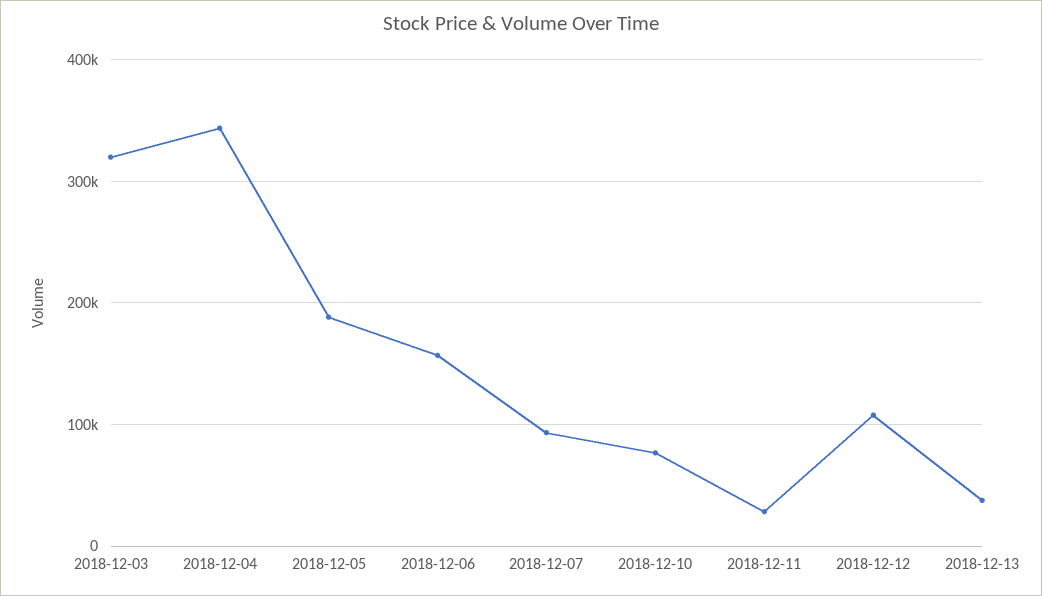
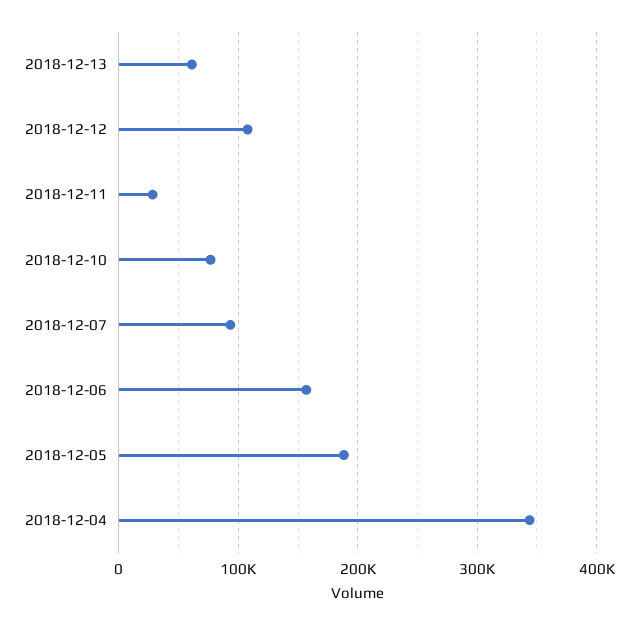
2018-12-03: 320000 -> none
2018-12-13: 40000 -> 60000

